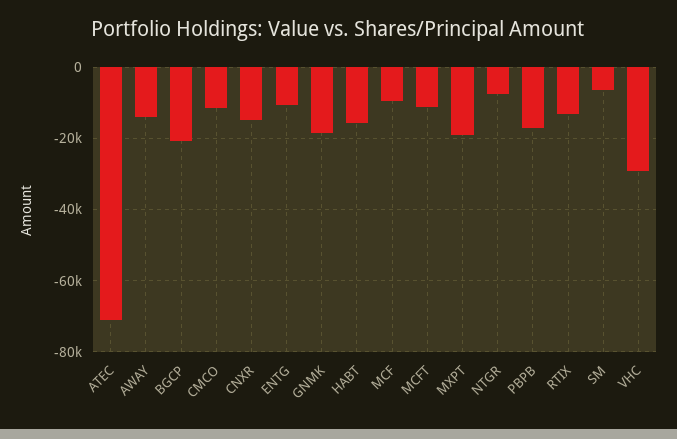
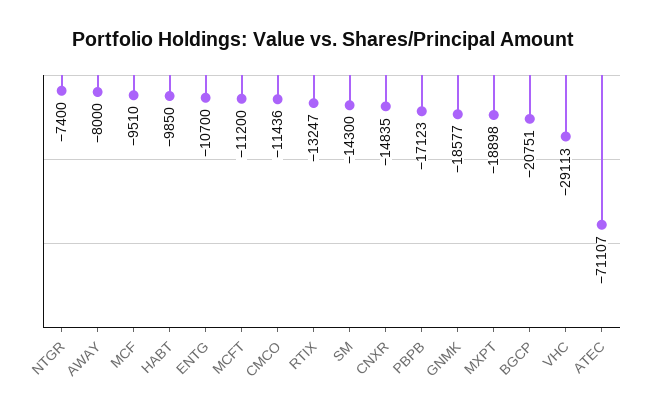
AWAY: -14000 -> -8000
HABT: -16000 -> -9850
SM: -6000 -> -14300

